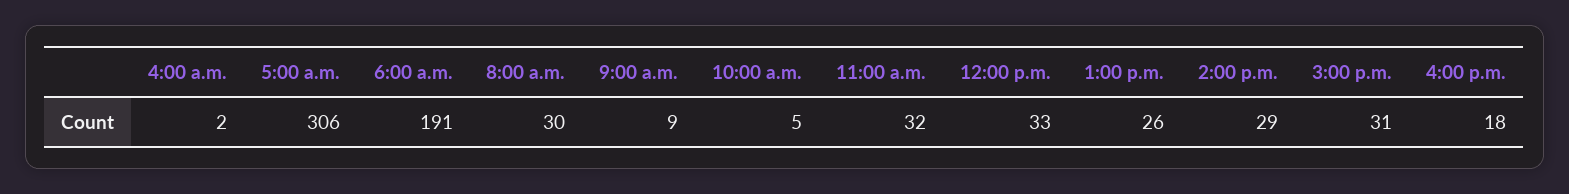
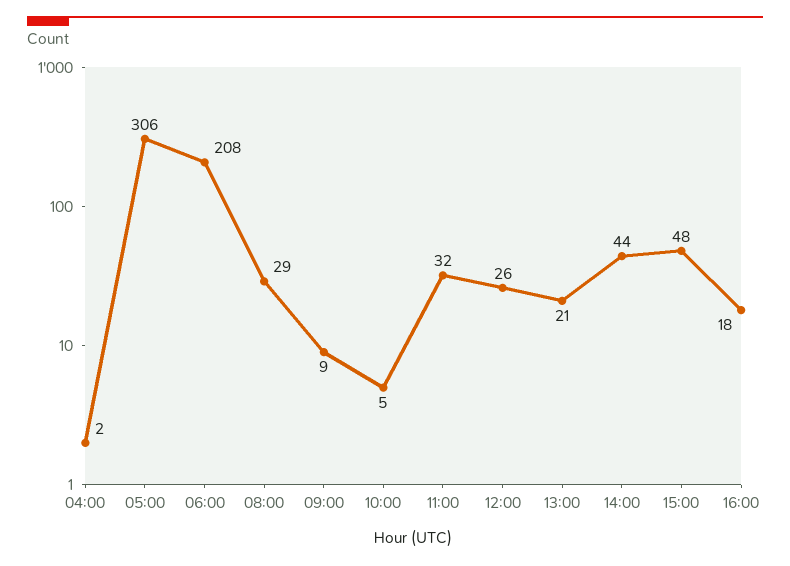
6:00 a.m.: 191 -> 208
8:00 a.m.: 30 -> 29
12:00 p.m.: 33 -> 26
1:00 p.m.: 26 -> 21
2:00 p.m.: 29 -> 44
3:00 p.m.: 31 -> 48

